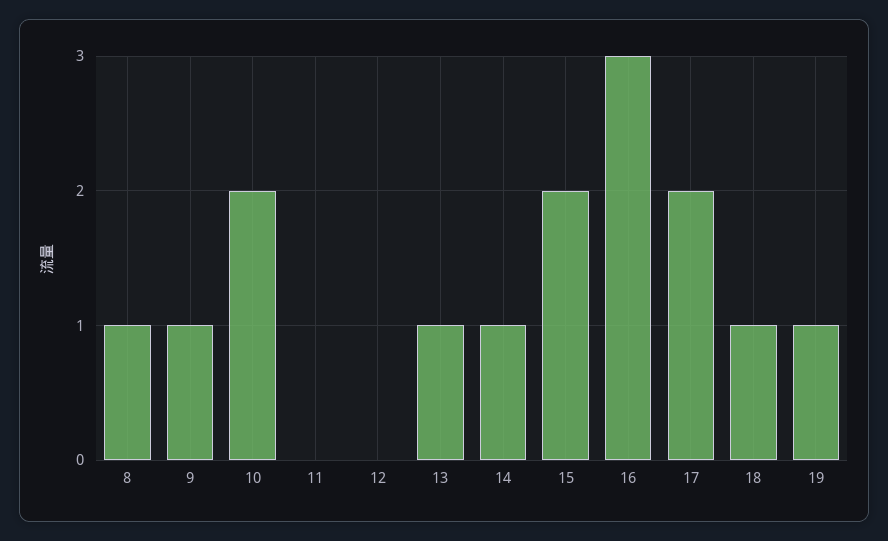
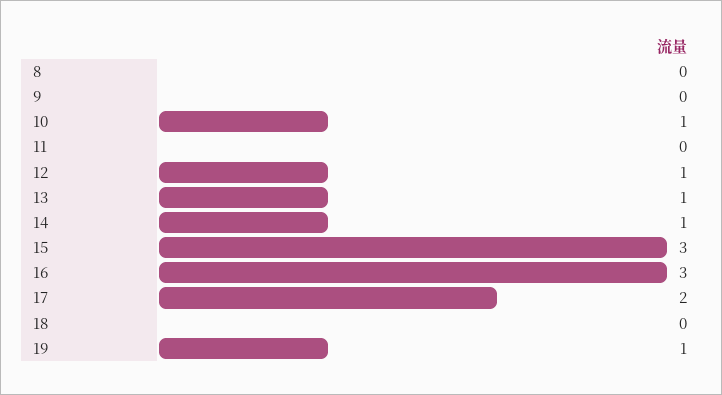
8: 1 -> 0
9: 1 -> 0
10: 2 -> 1
12: 0 -> 1
15: 2 -> 3
18: 1 -> 0

